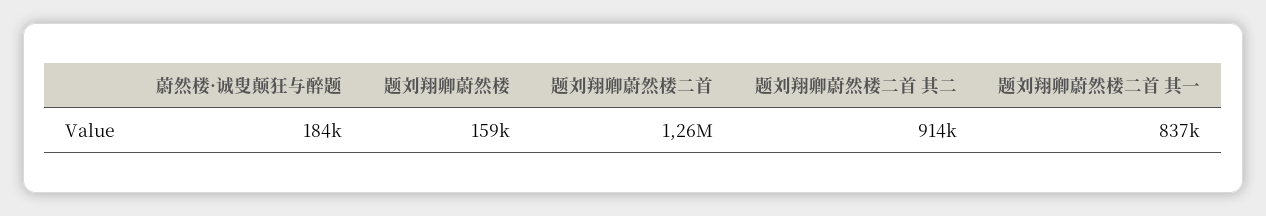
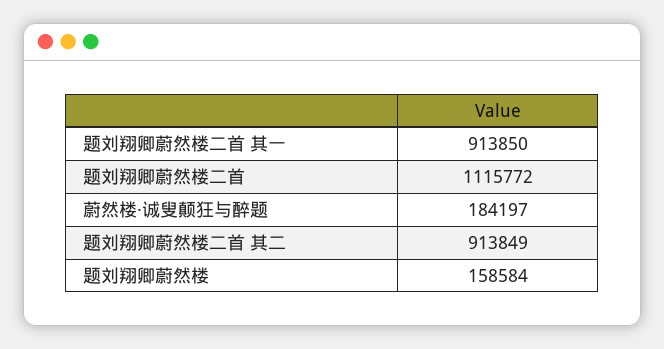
题刘翔卿蔚然楼二首: 1260000 -> 1115772
题刘翔卿蔚然楼二首 其一: 837000 -> 913850

